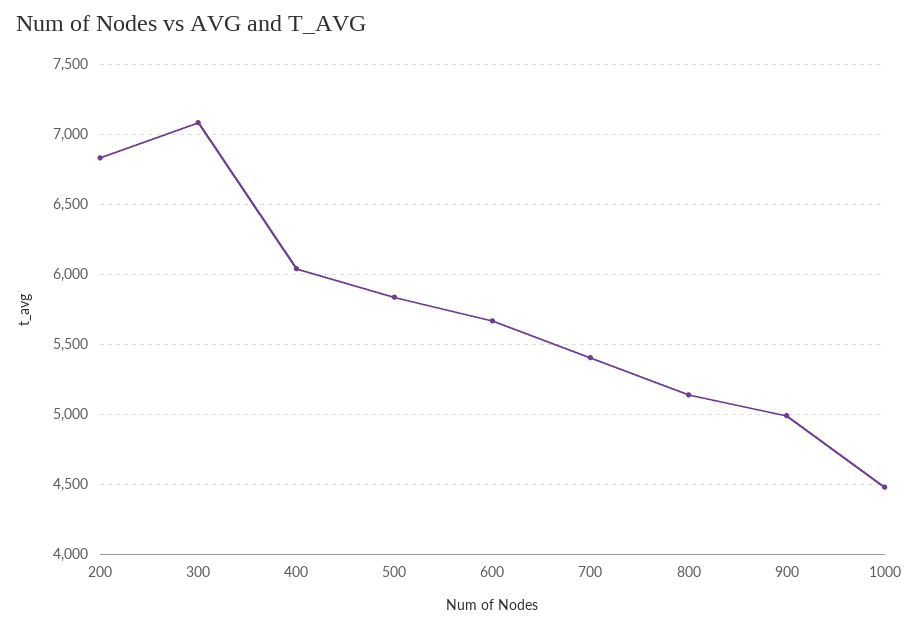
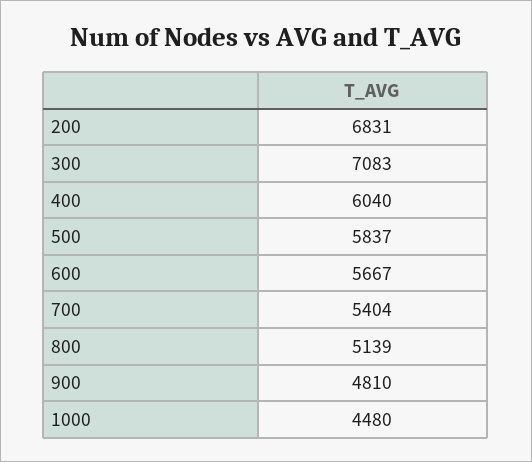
900: 5000 -> 4810

